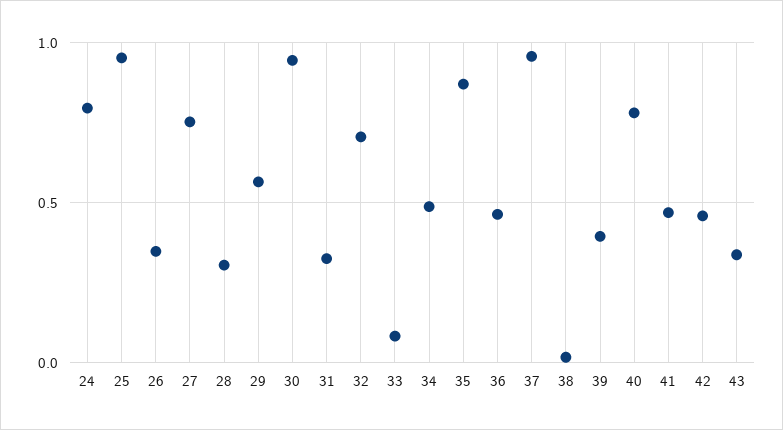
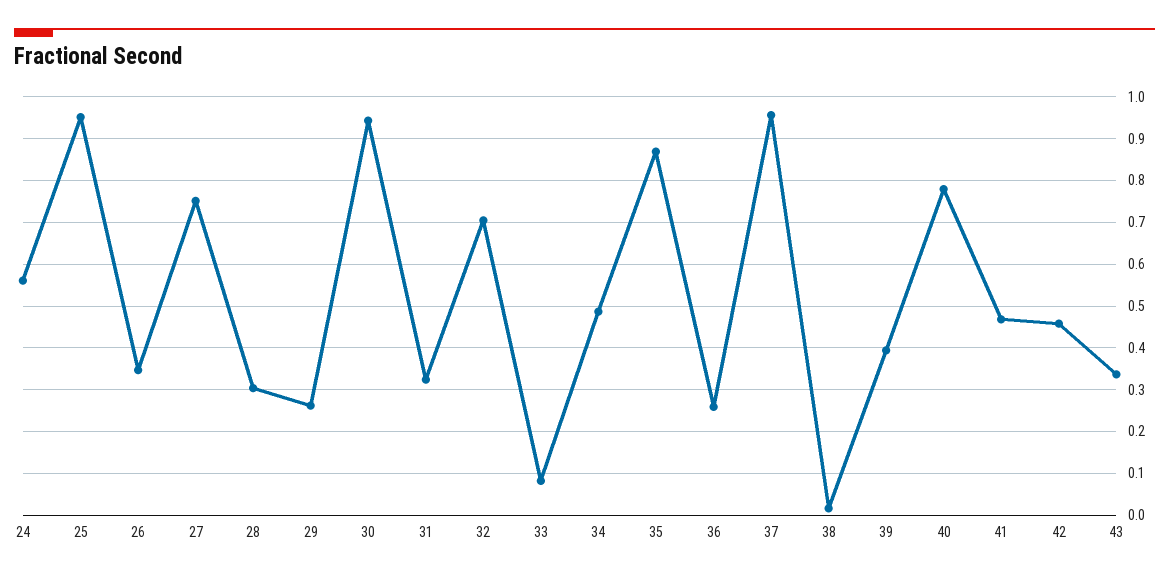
24: 0.8 -> 0.56
29: 0.55 -> 0.26
36: 0.45 -> 0.26

